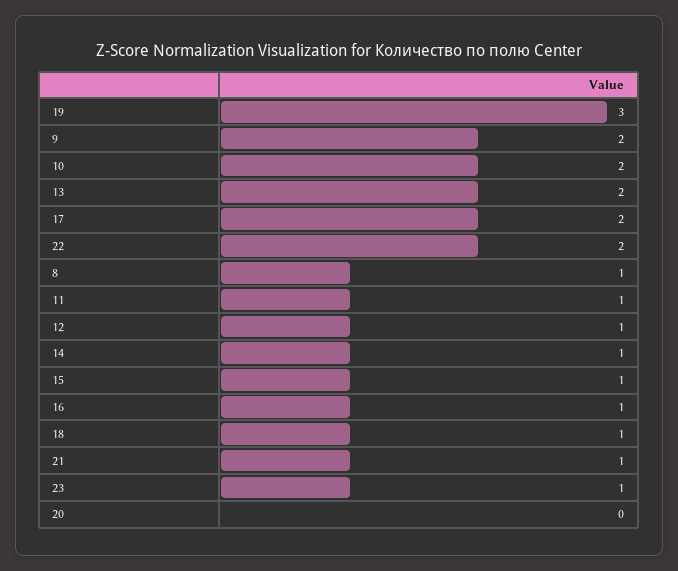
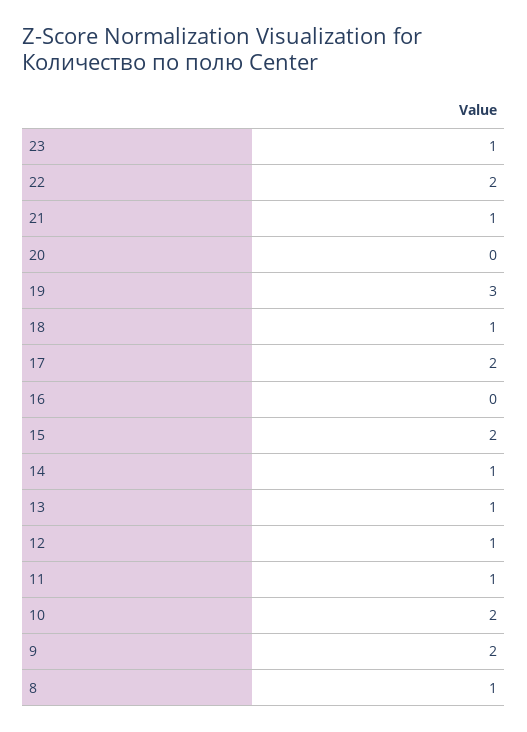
13: 2 -> 1
15: 1 -> 2
16: 1 -> 0

